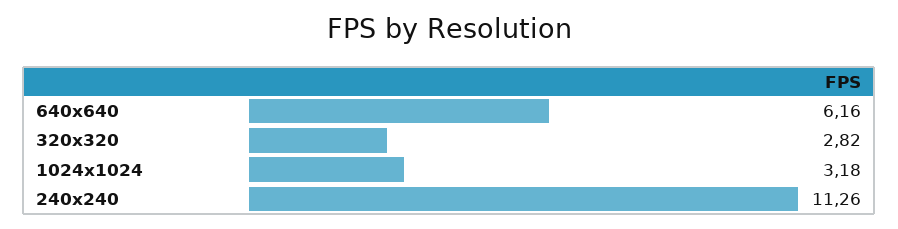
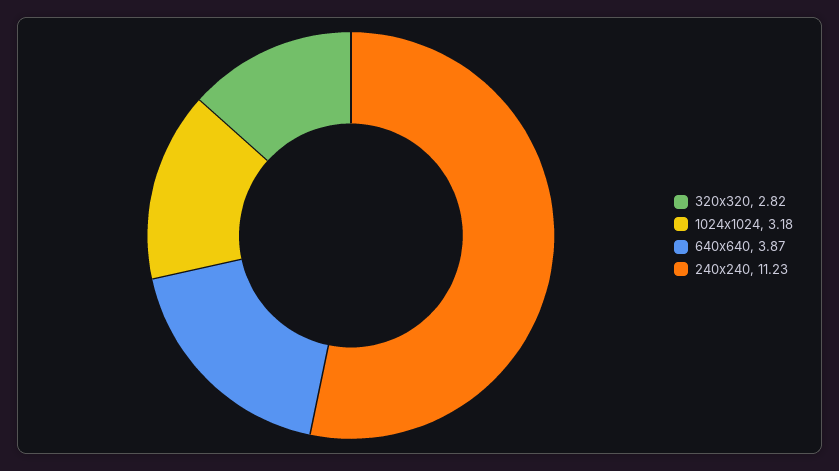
640x640: 6.16 -> 3.87
240x240: 11.26 -> 11.23

